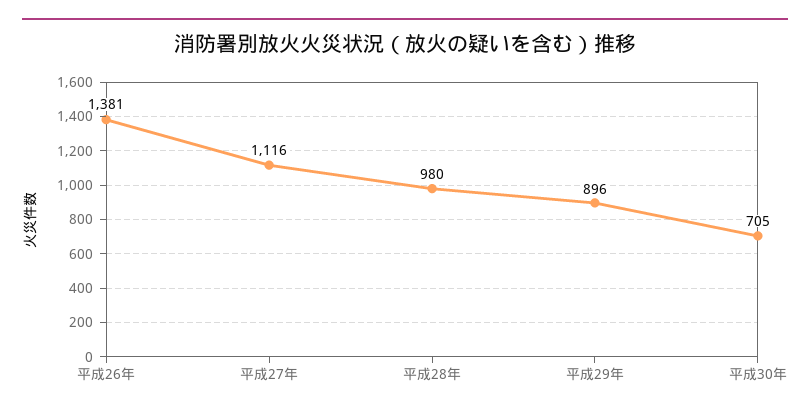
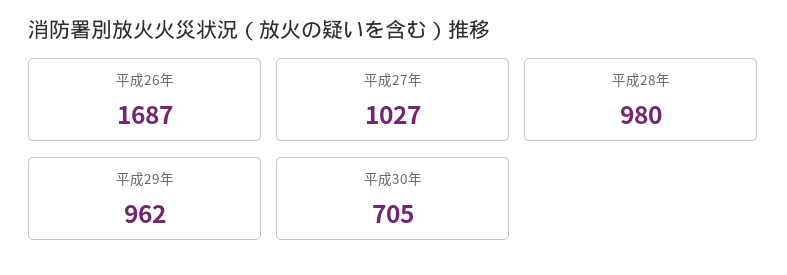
平成26年: 1381 -> 1687
平成27年: 1116 -> 1027
平成29年: 896 -> 962

